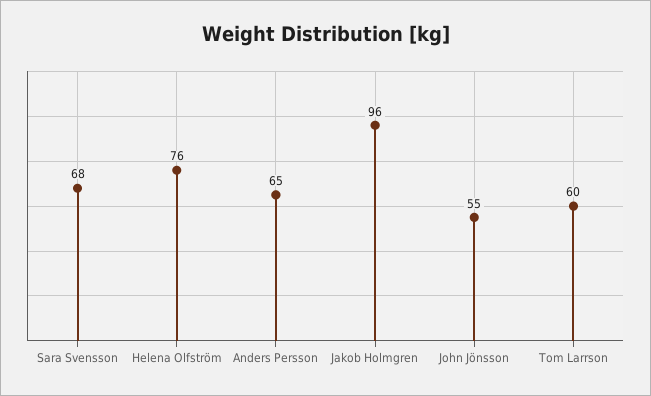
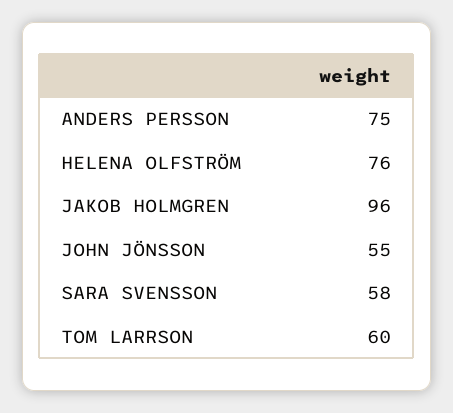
Sara Svensson: 68 -> 58
Anders Persson: 65 -> 75

